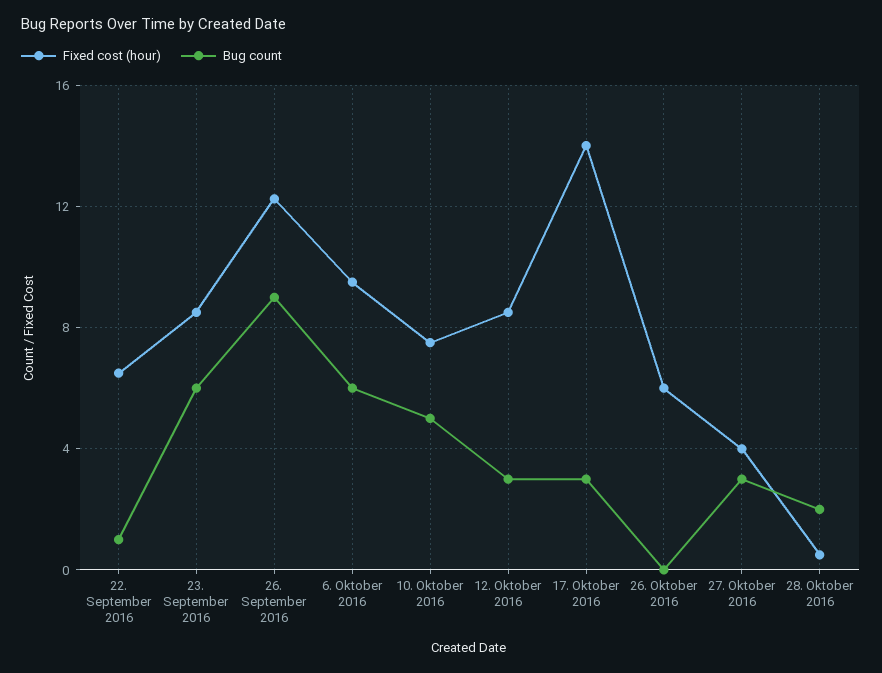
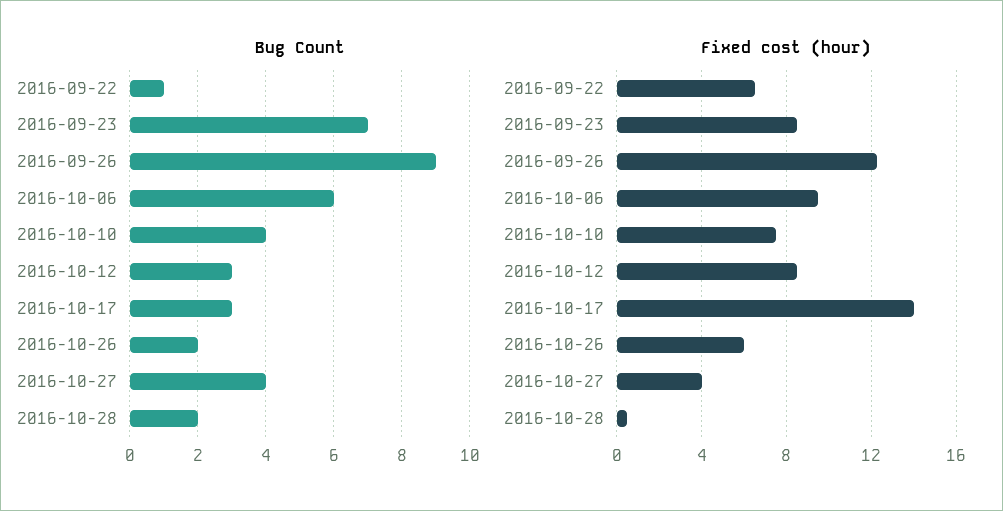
Bug count, 23. September 2016: 6 -> 7
Bug count, 10. Oktober 2016: 5 -> 4
Bug count, 26. Oktober 2016: 0 -> 2
Bug count, 27. Oktober 2016: 3 -> 4

